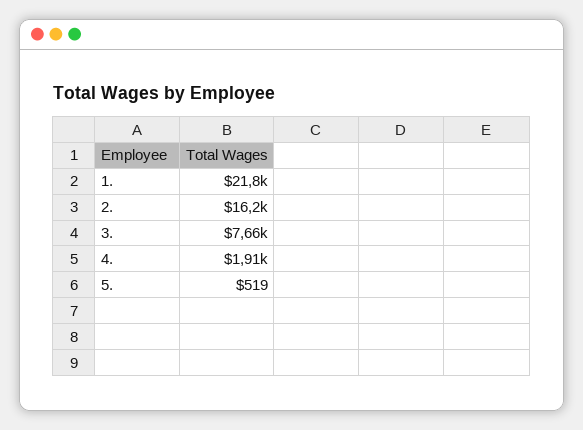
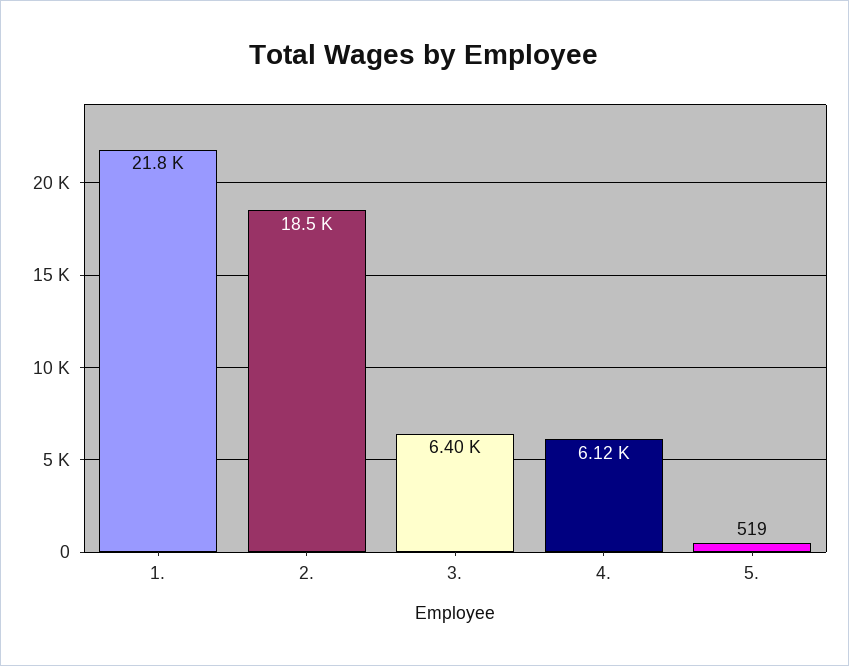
2.: 16200 -> 18500
3.: 7660 -> 6400
4.: 1910 -> 6120

